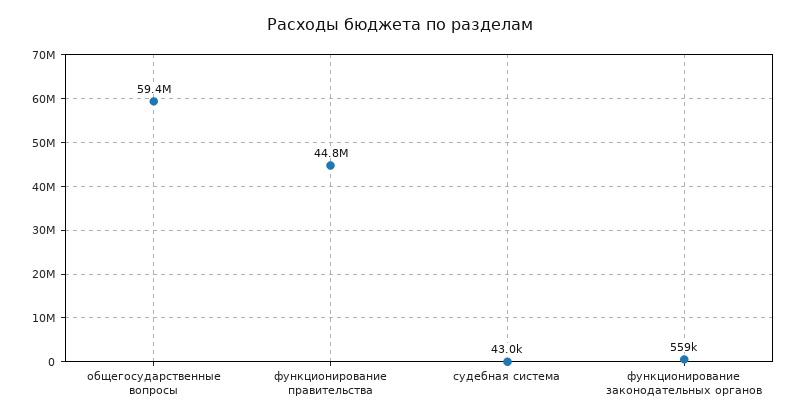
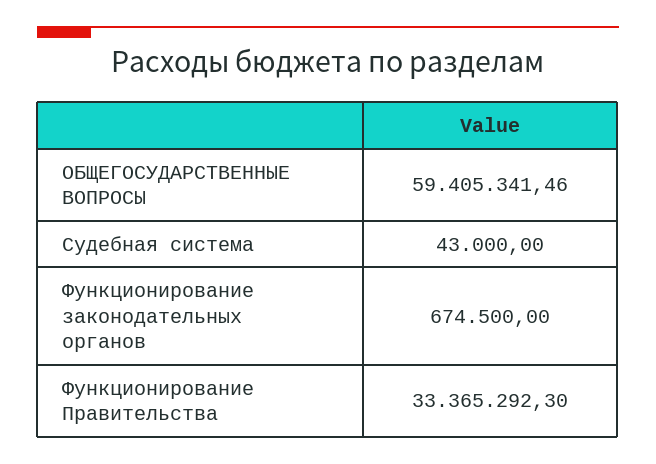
функционирование правительства: 44800000 -> 33365292.3
функционирование законодательных органов: 559000 -> 674500

